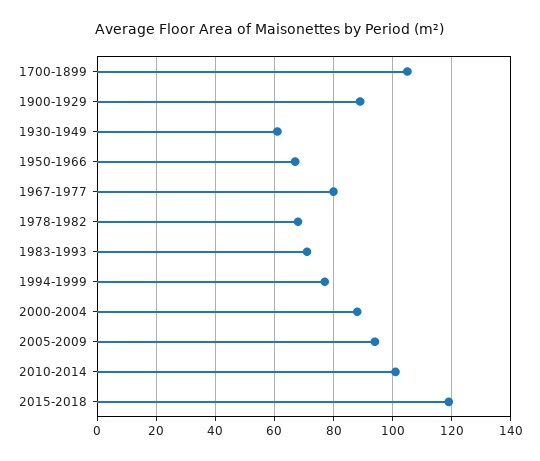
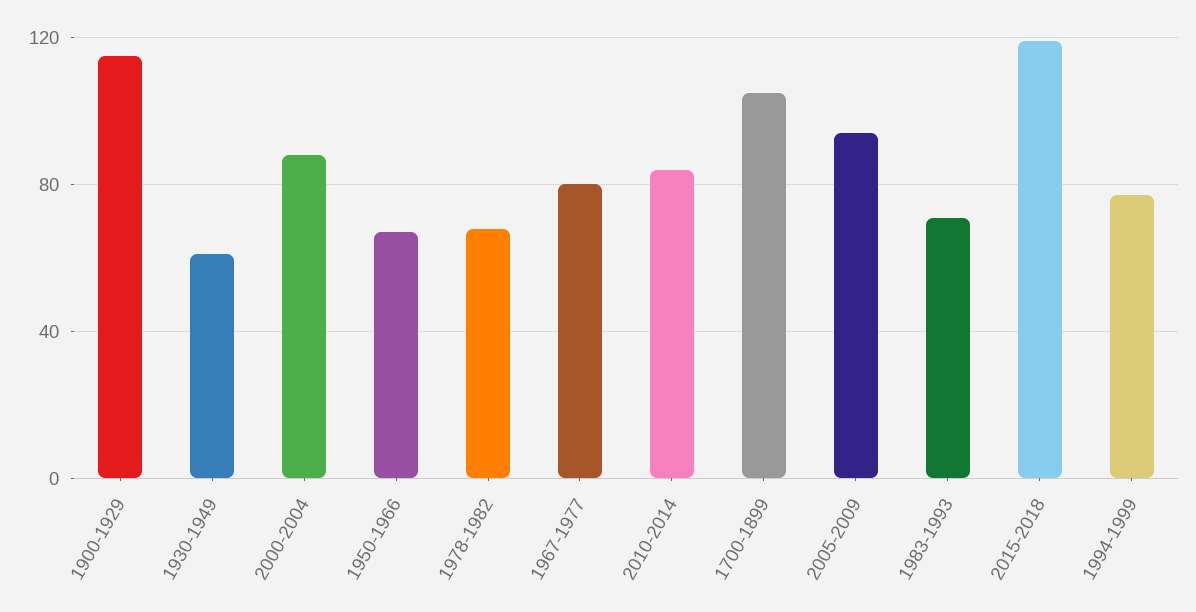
1900-1929: 90 -> 115
2010-2014: 100 -> 85

